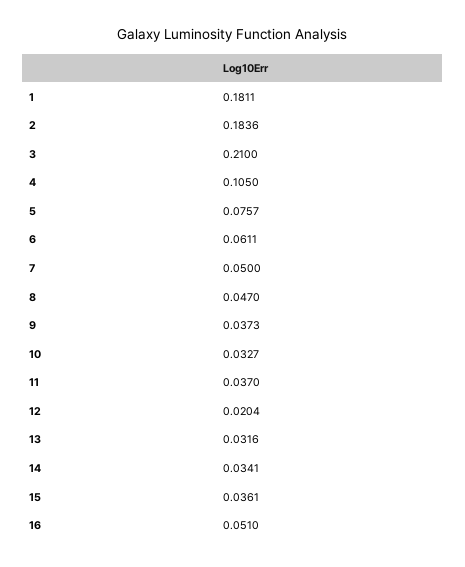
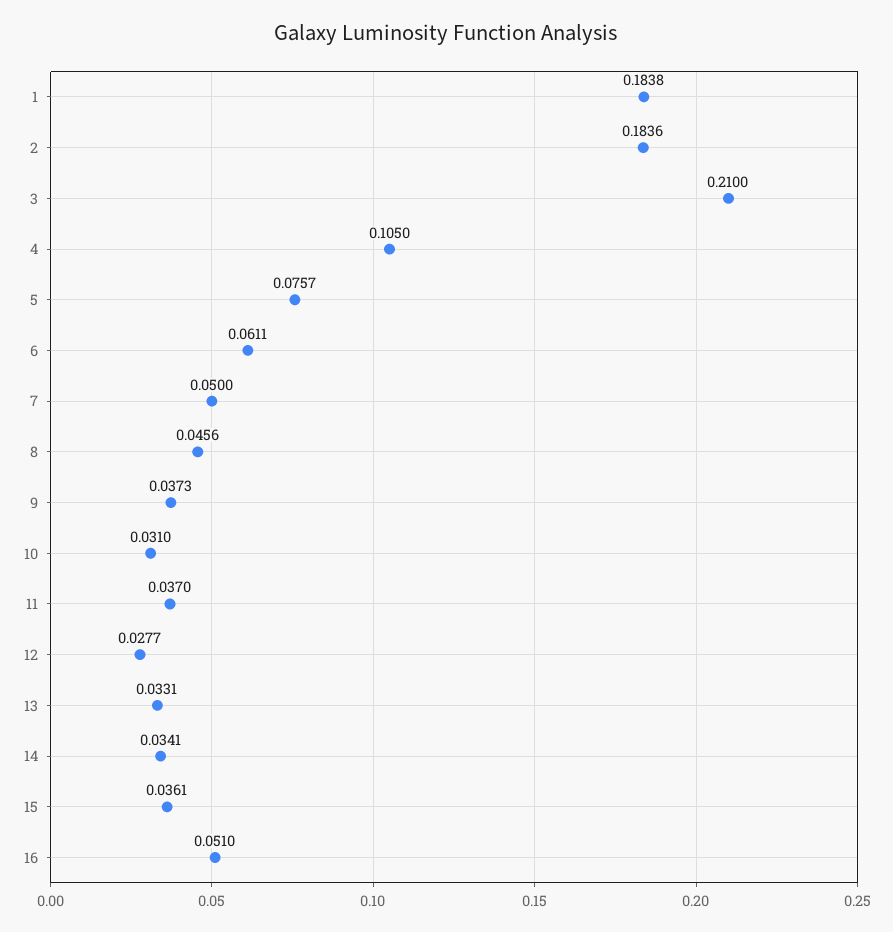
1: 0.1811 -> 0.1838
8: 0.047 -> 0.0456
10: 0.0327 -> 0.031
12: 0.0204 -> 0.0277
13: 0.0316 -> 0.0331

